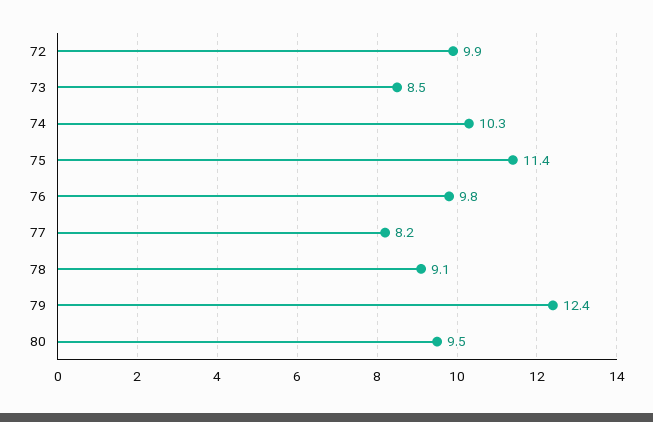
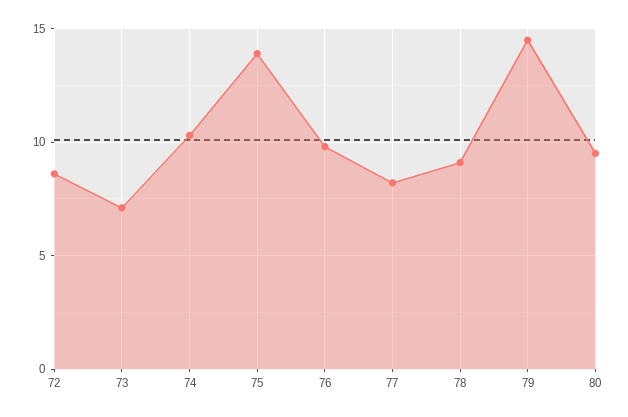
72: 9.9 -> 8.5
73: 8.5 -> 7
75: 11.4 -> 14
79: 12.4 -> 14.5

